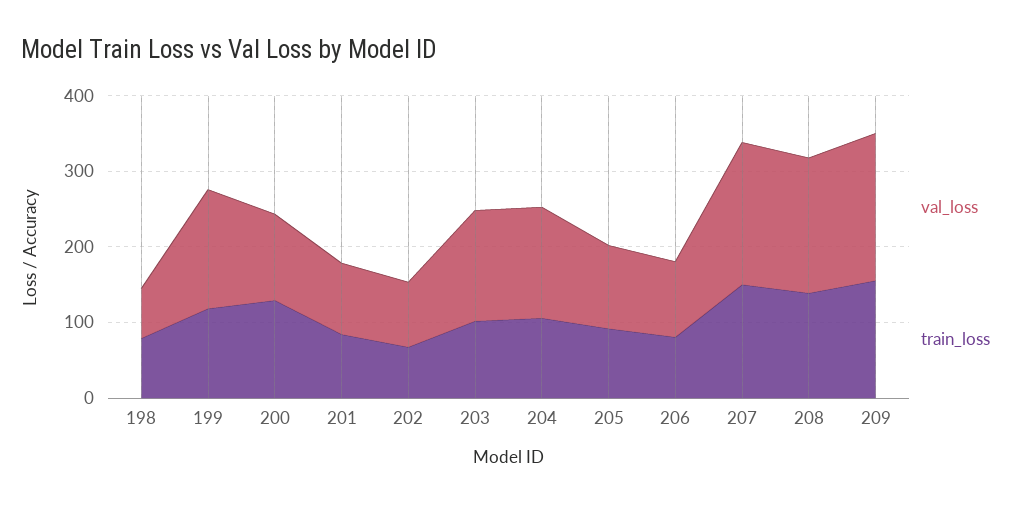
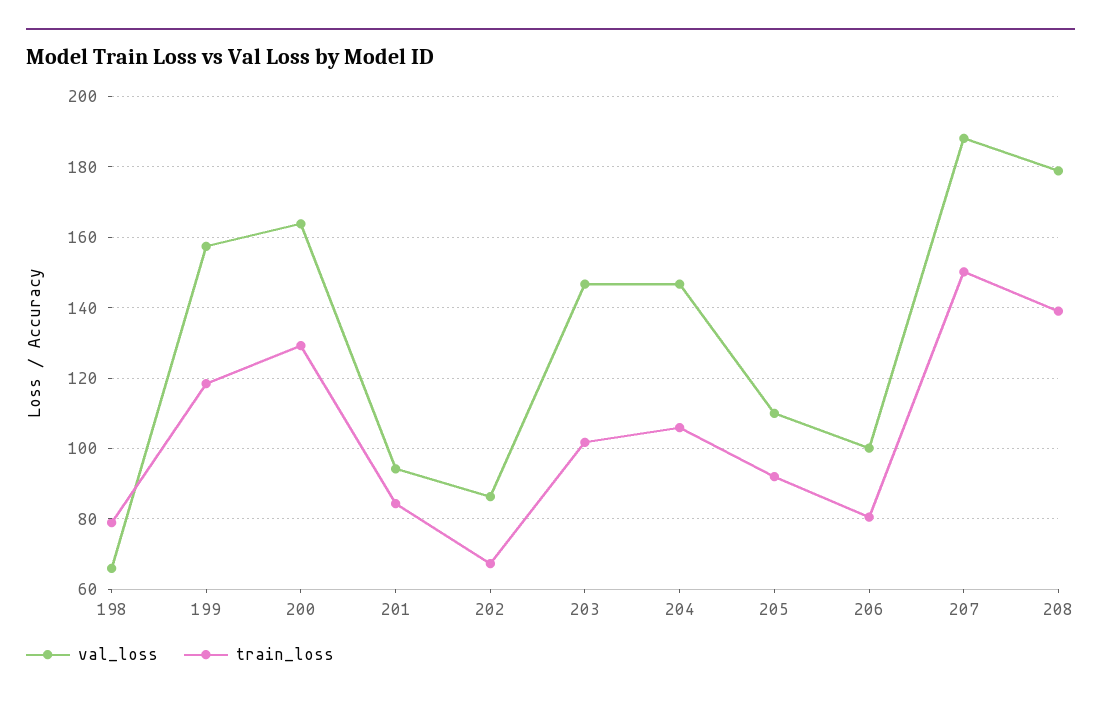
val_loss, 200: 120 -> 164
val_loss, 209: 200 -> none
train_loss, 209: 160 -> none

